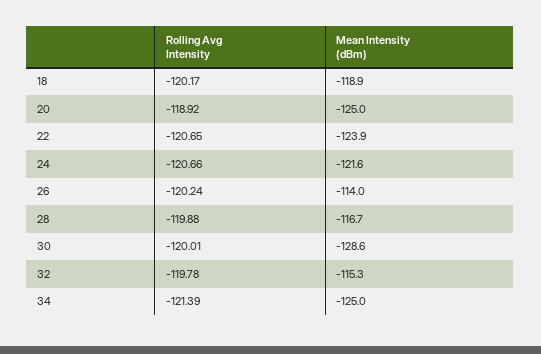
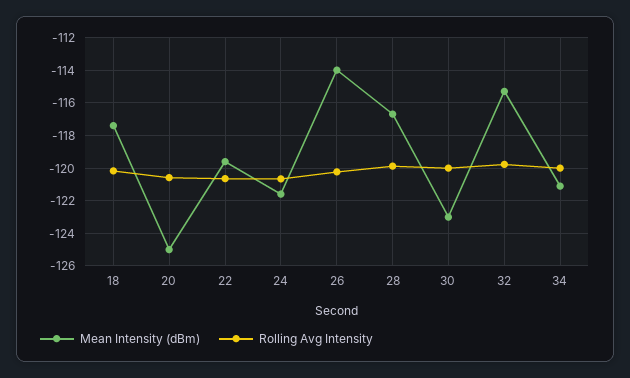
Mean Intensity (dBm), 18: -118.9 -> -117.5
Rolling Avg Intensity, 20: -118.92 -> -120.5
Mean Intensity (dBm), 22: -123.9 -> -119.5
Mean Intensity (dBm), 30: -128.6 -> -123
Rolling Avg Intensity, 34: -121.39 -> -120
Mean Intensity (dBm), 34: -125 -> -121

